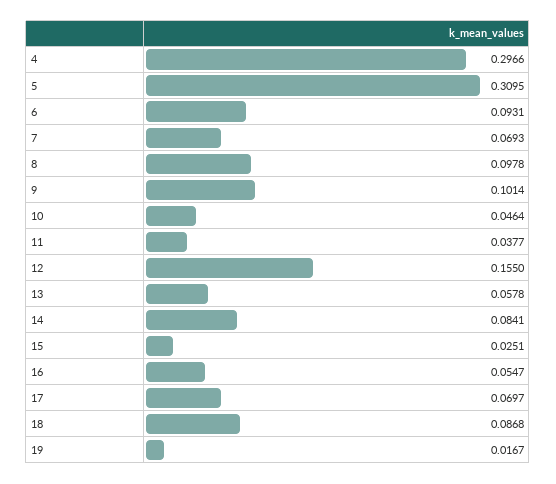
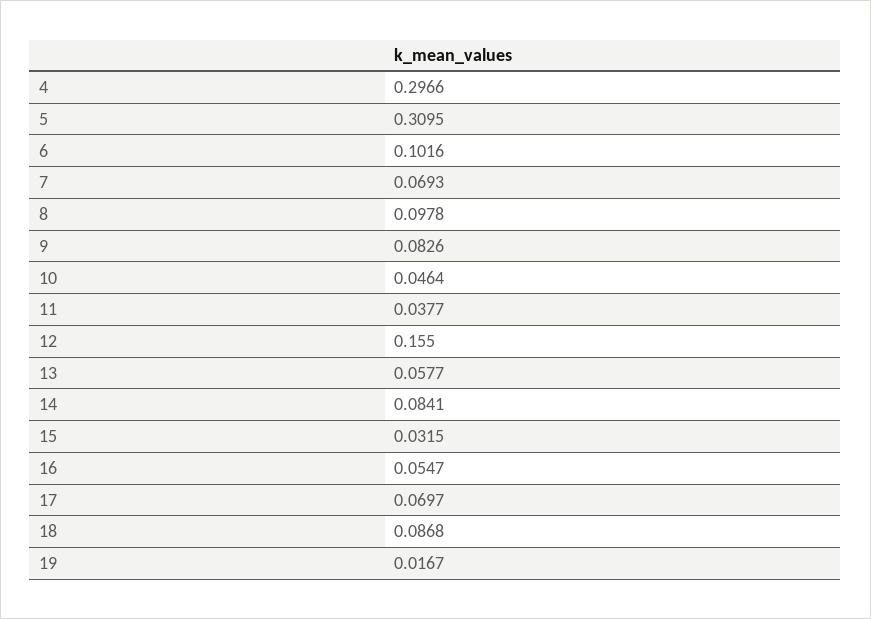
6: 0.0931 -> 0.1016
9: 0.1014 -> 0.0826
13: 0.0578 -> 0.0577
15: 0.0251 -> 0.0315

